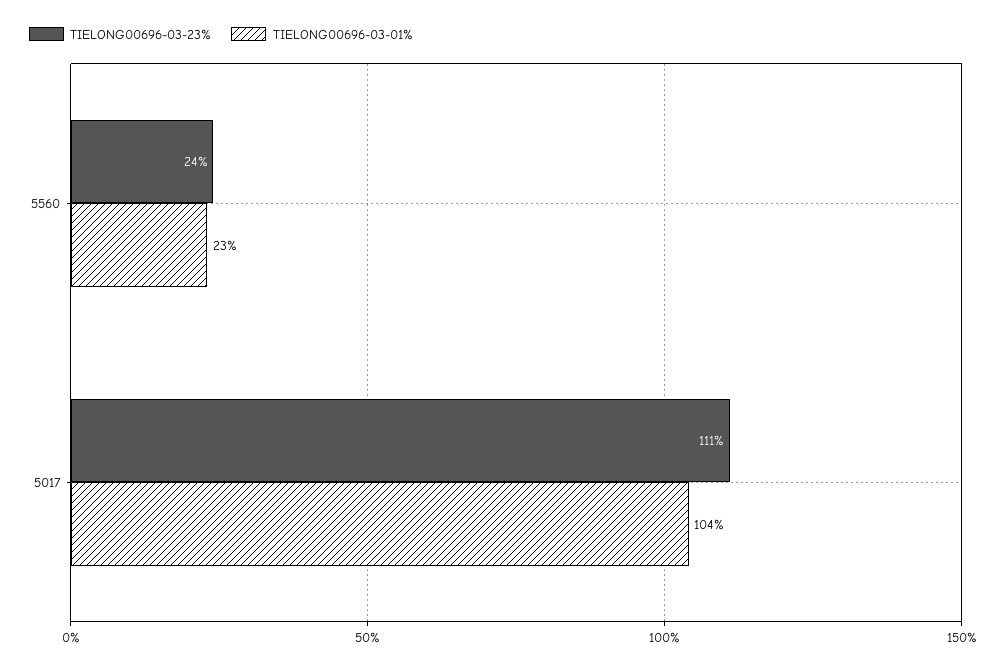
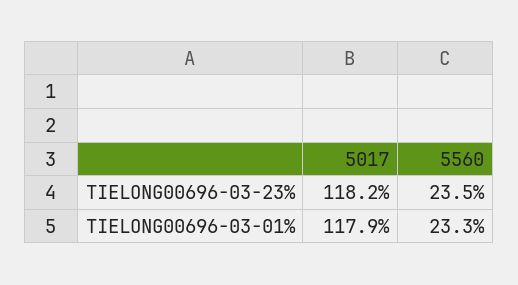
TIELONG00696-03-23%, 5017: 111 -> 118.2
TIELONG00696-03-01%, 5017: 104 -> 117.9

